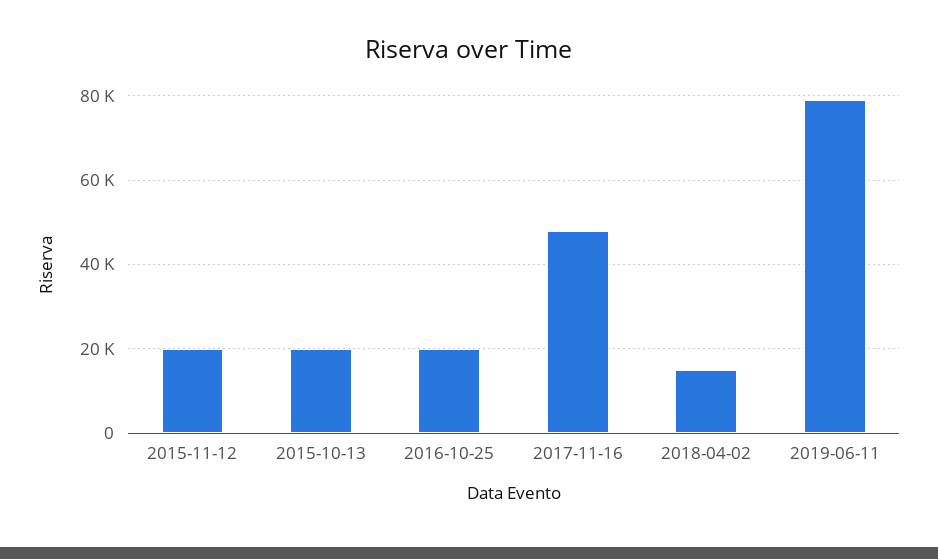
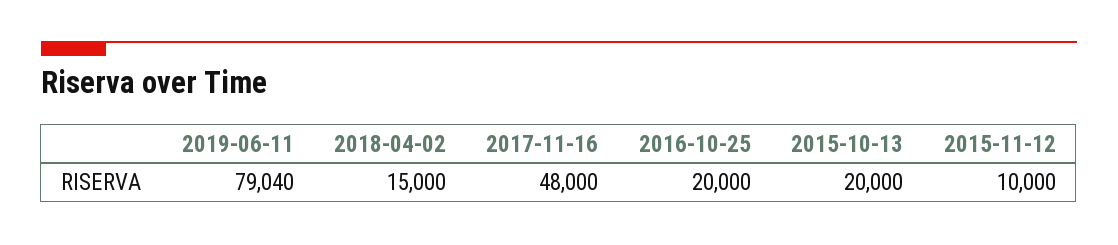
2015-11-12: 20000 -> 10000

